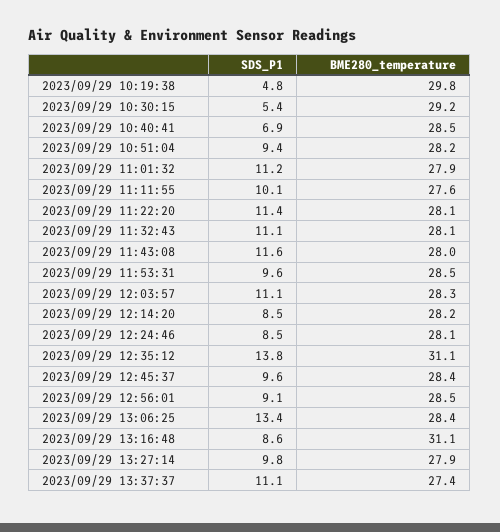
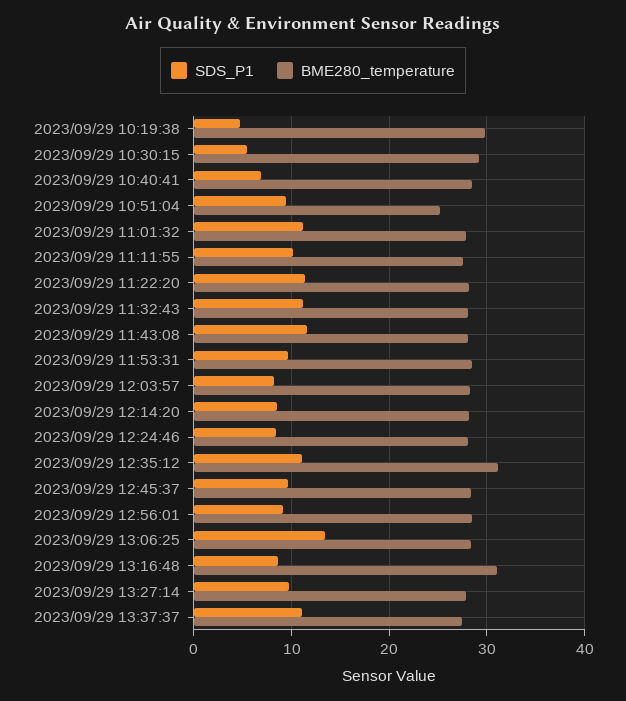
BME280_temperature, 2023/09/29 10:51:04: 28.2 -> 25
SDS_P1, 2023/09/29 12:03:57: 11.1 -> 8
SDS_P1, 2023/09/29 12:35:12: 13.8 -> 11

